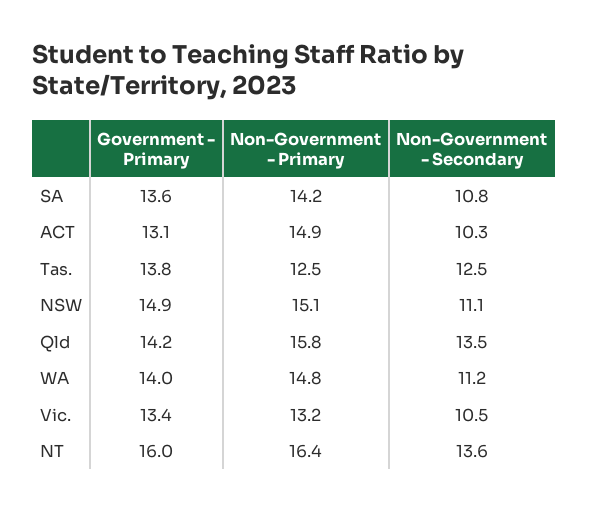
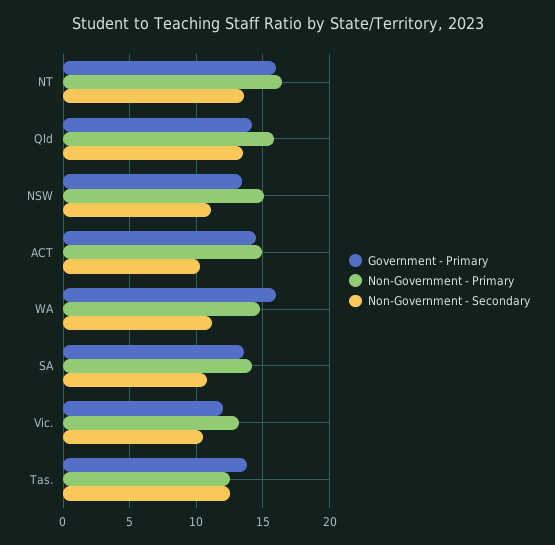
Government - Primary, ACT: 13.1 -> 14.5
Government - Primary, NSW: 14.9 -> 13.5
Government - Primary, WA: 14 -> 16
Government - Primary, Vic.: 13.4 -> 12

